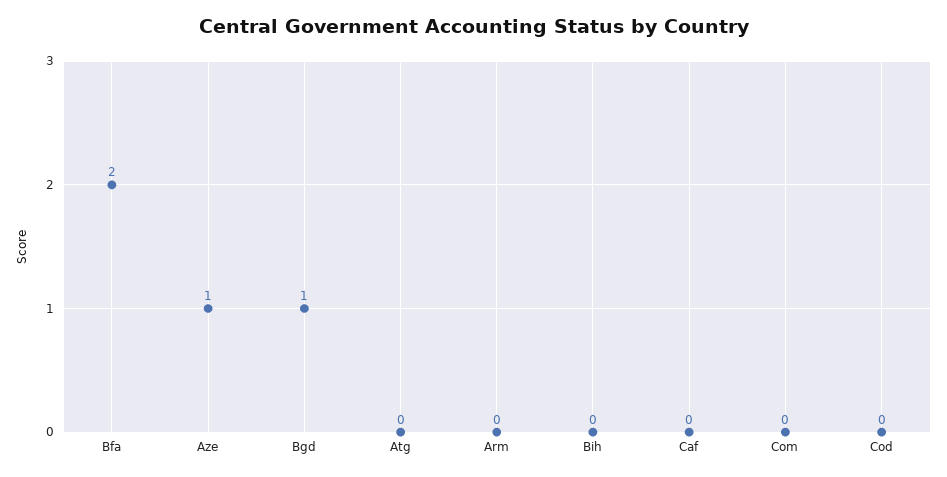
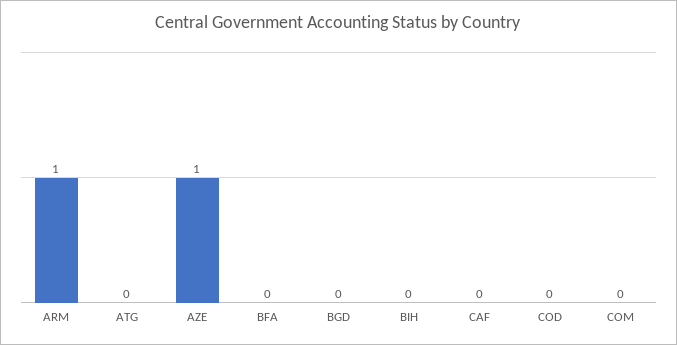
Bfa: 2 -> 0
Bgd: 1 -> 0
Arm: 0 -> 1

